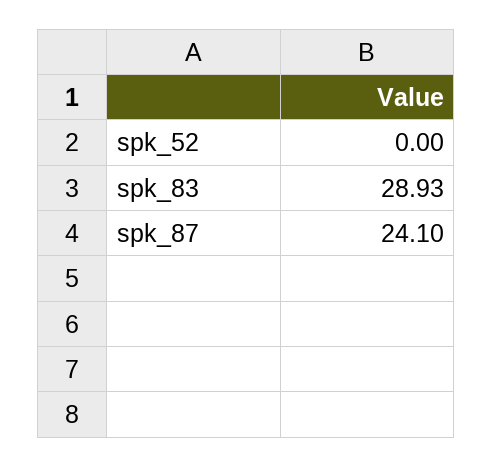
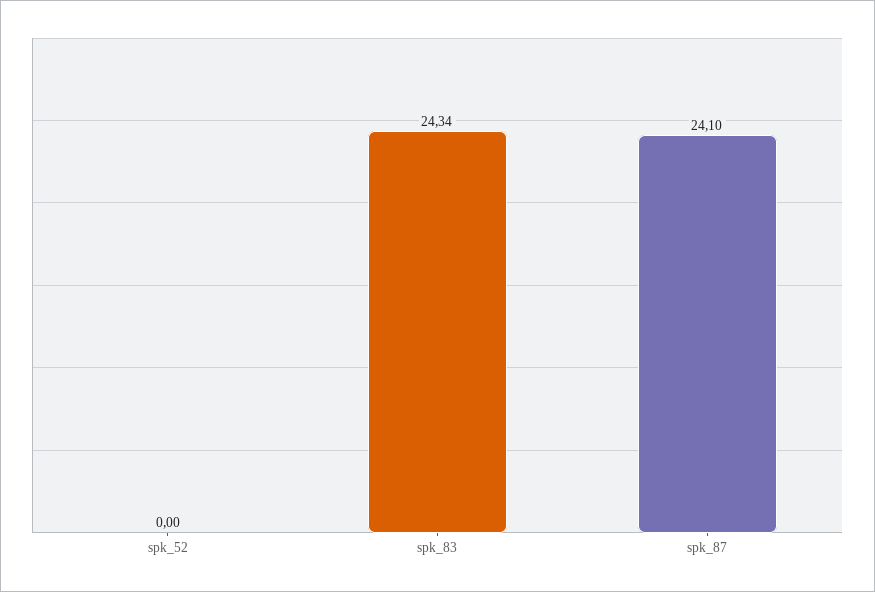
spk_83: 28.93 -> 24.34

